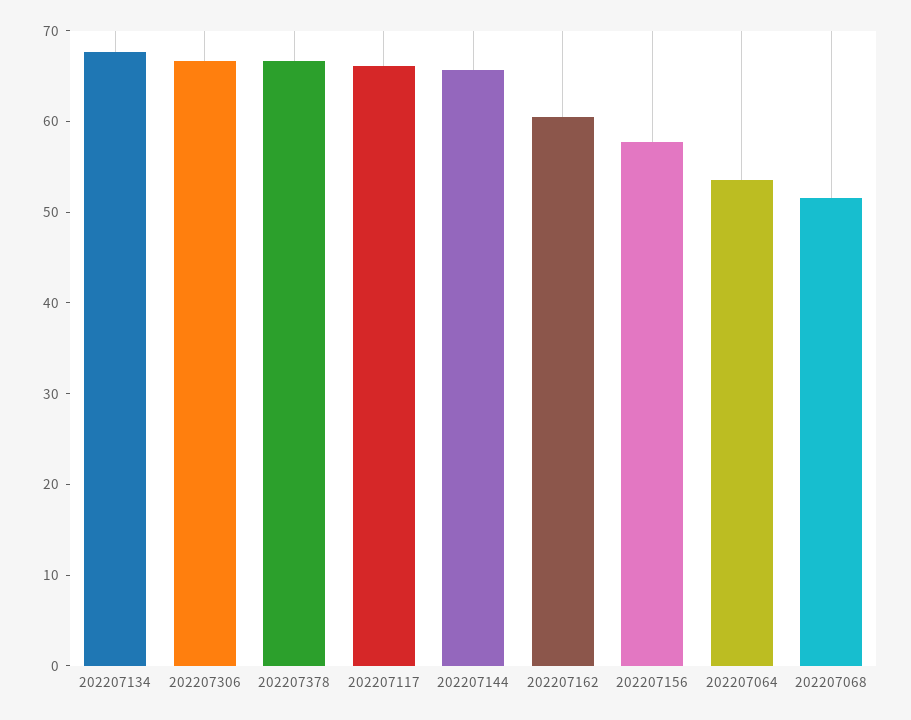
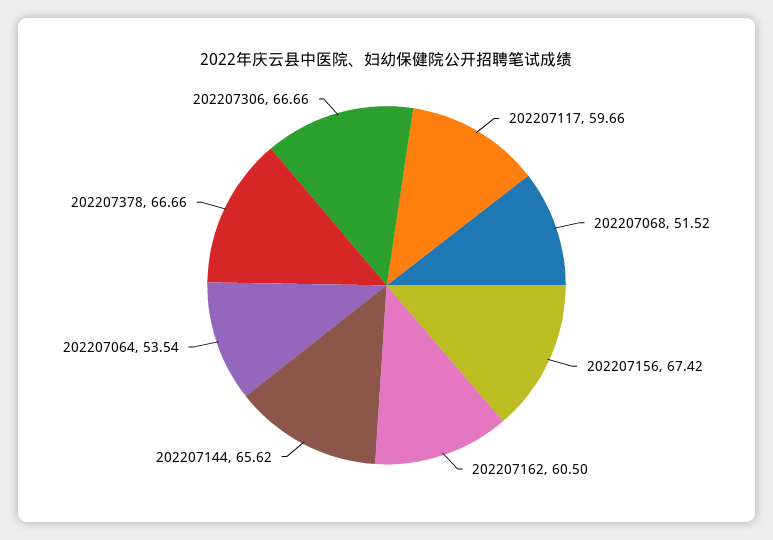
202207134: 68 -> none
202207117: 66 -> 59.66
202207156: 58 -> 67.42

